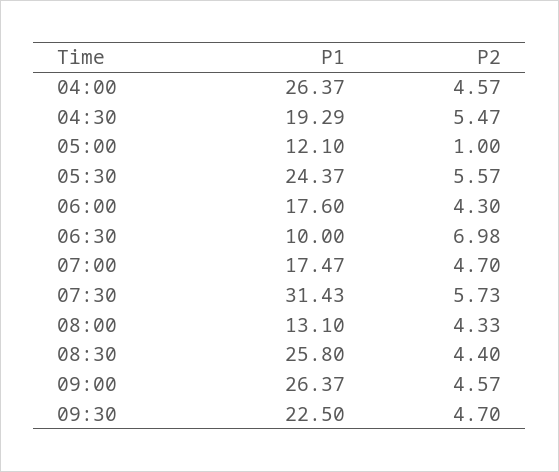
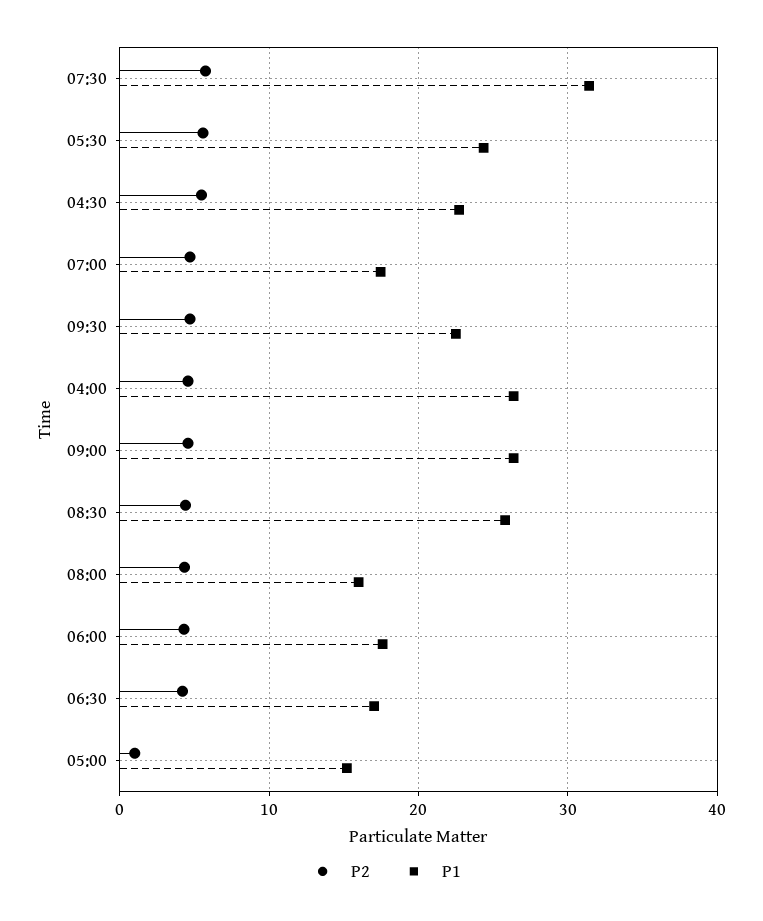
P1, 04:30: 19.29 -> 23
P1, 05:00: 12.1 -> 15
P1, 06:30: 10 -> 17
P2, 06:30: 6.98 -> 4
P1, 08:00: 13.1 -> 16

